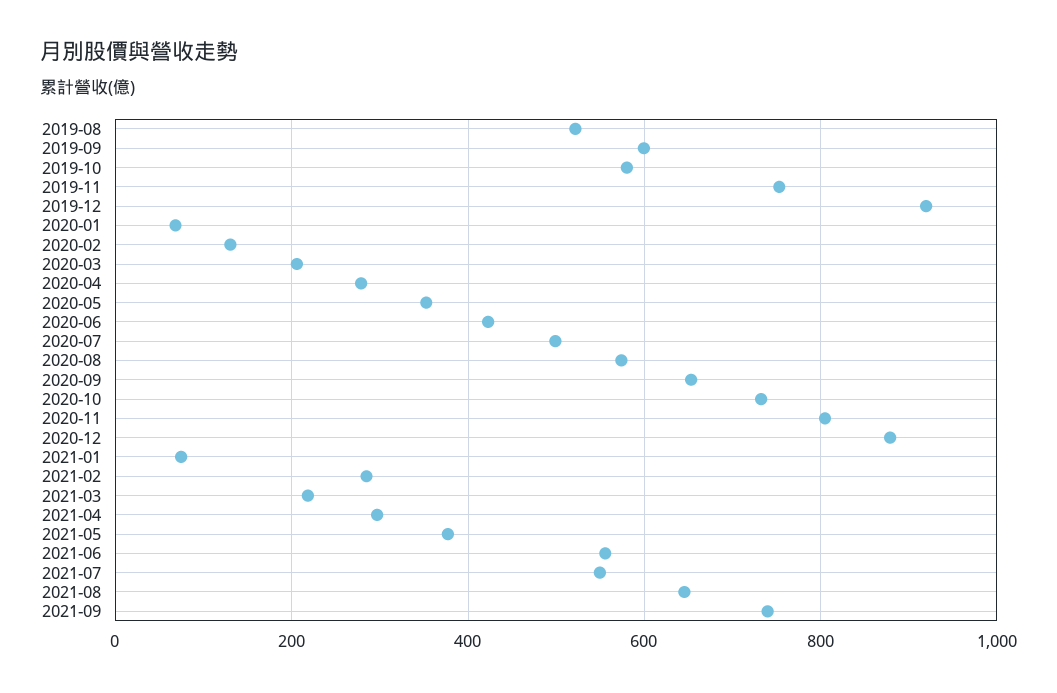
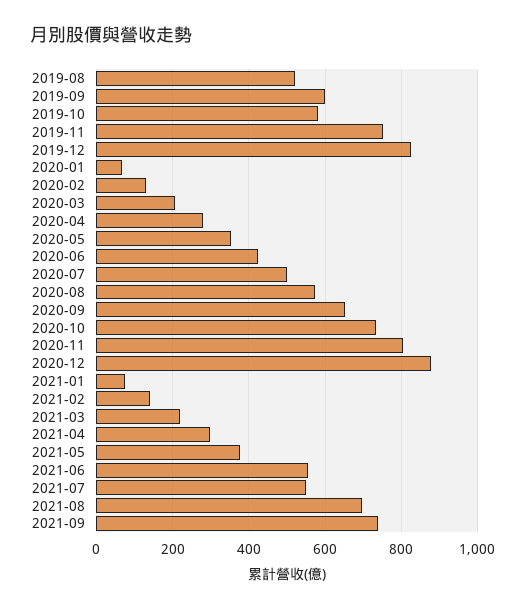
2019-12: 920 -> 820
2021-02: 280 -> 140
2021-08: 640 -> 700

